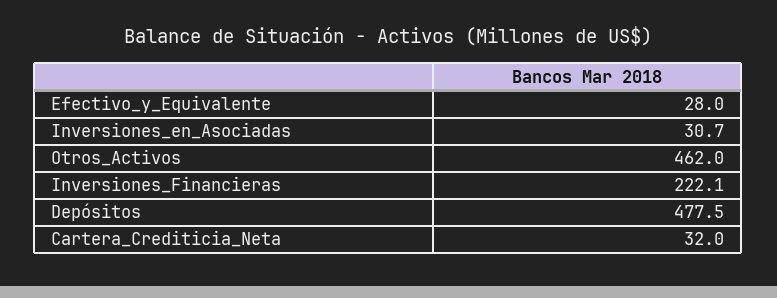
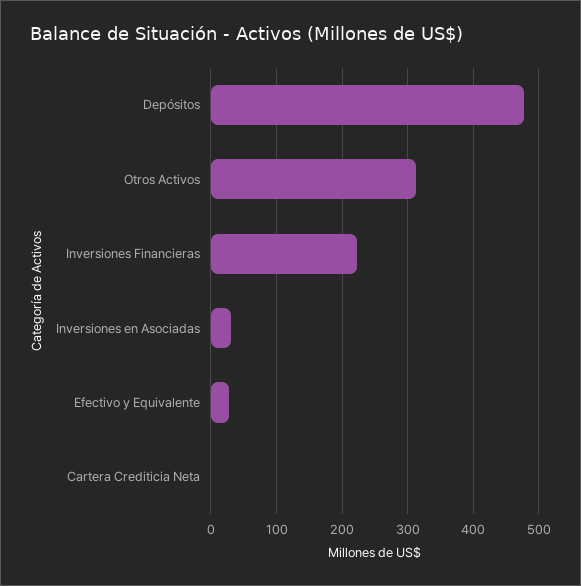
Otros_Activos: 462 -> 310
Cartera_Crediticia_Neta: 32 -> 0

